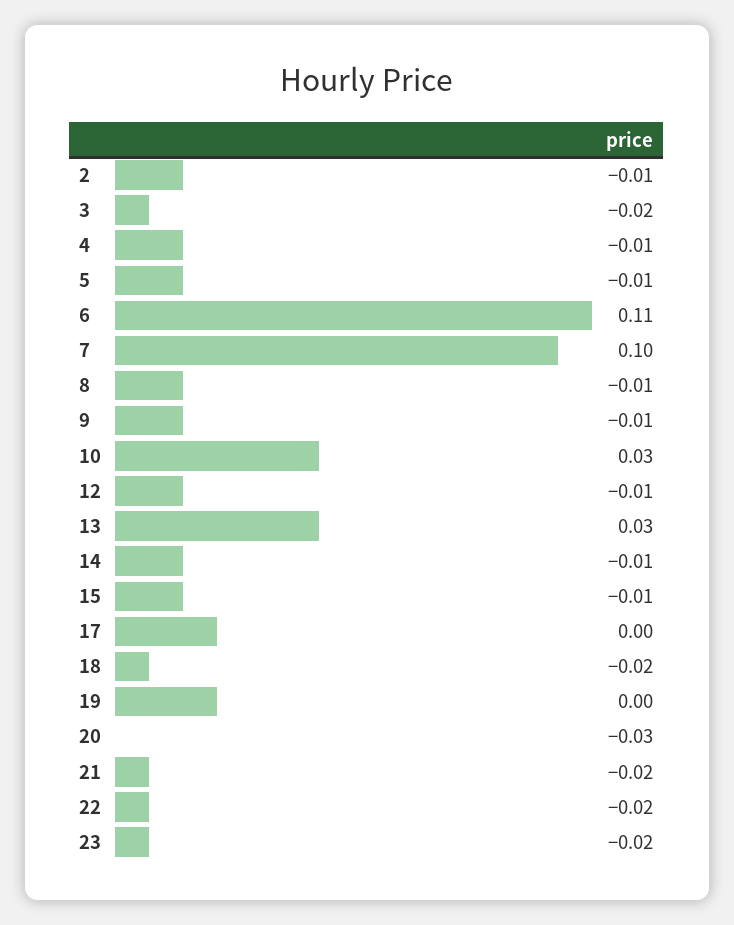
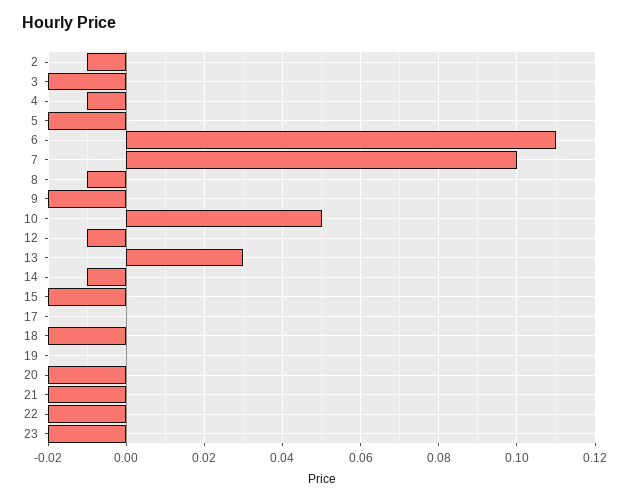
5: -0.01 -> -0.02
9: -0.01 -> -0.02
10: 0.03 -> 0.05
15: -0.01 -> -0.02
20: -0.03 -> -0.02

